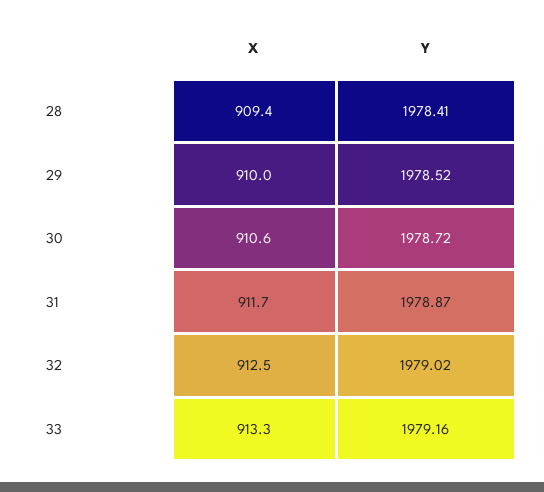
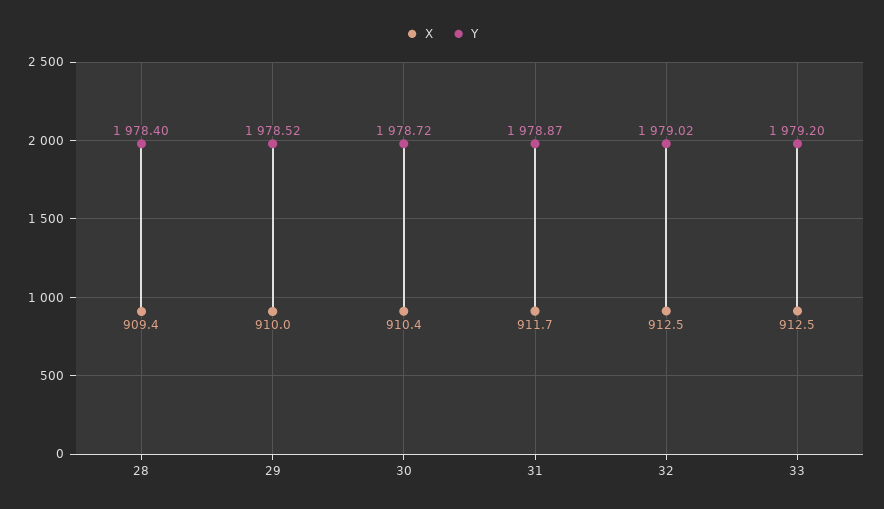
Y, 28: 1978.41 -> 1978.4
X, 30: 910.6 -> 910.4
X, 33: 913.3 -> 912.5
Y, 33: 1979.16 -> 1979.2

